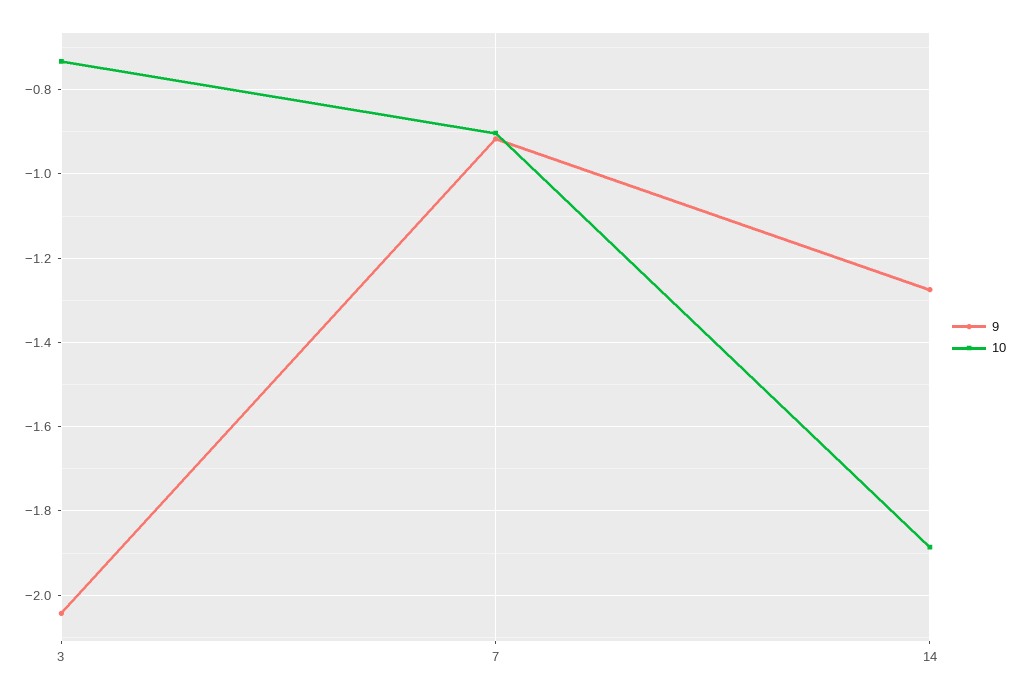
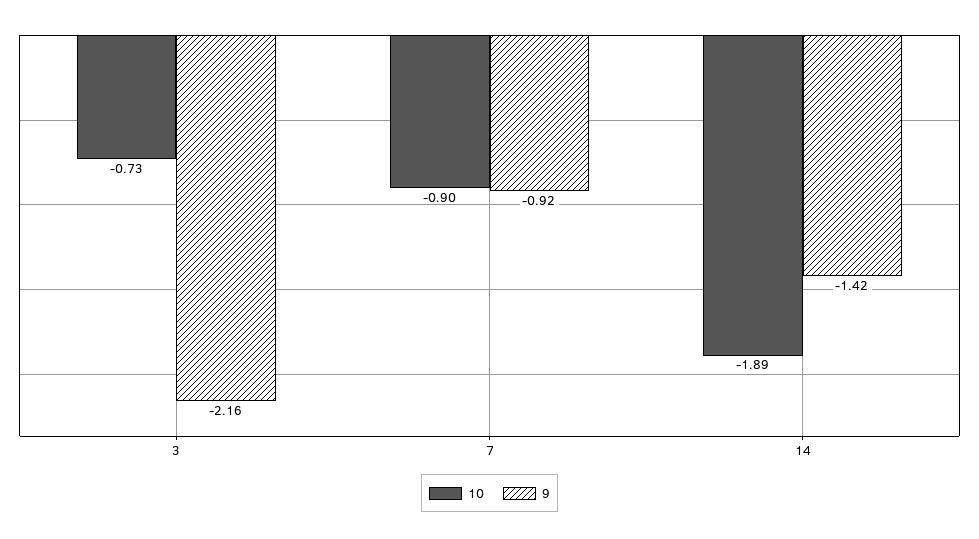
9, 3: -2.04 -> -2.16
9, 14: -1.28 -> -1.42

